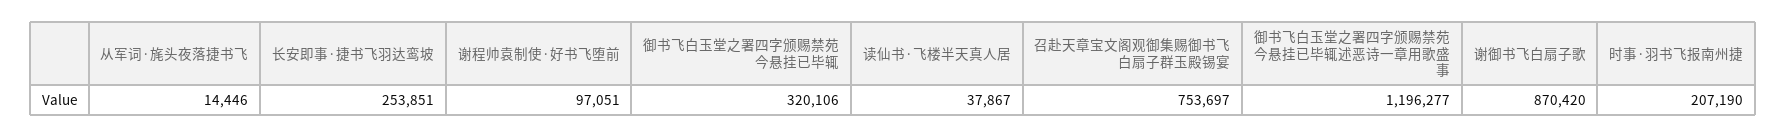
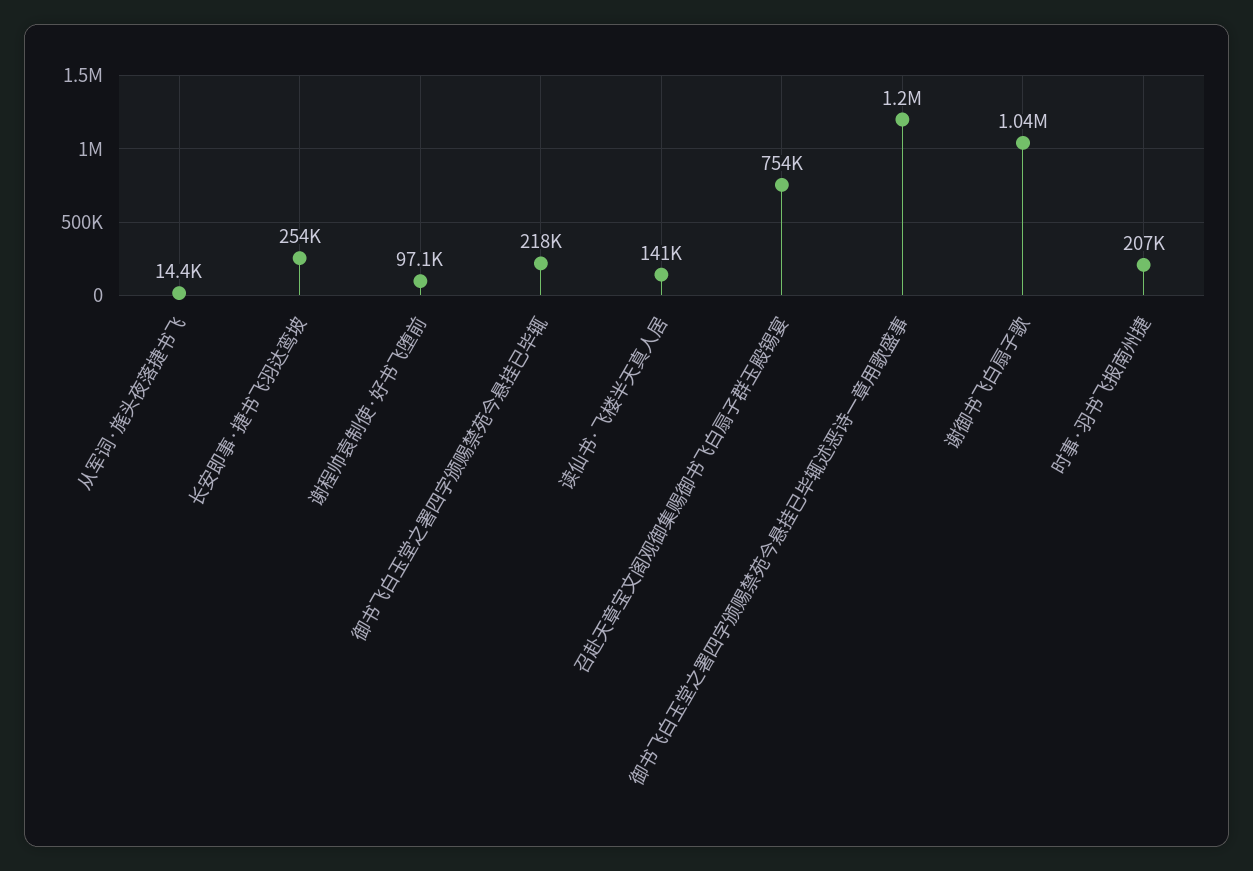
御书飞白玉堂之署四字颁赐禁苑今悬挂已毕辄: 320106 -> 218000
读仙书·飞楼半天真人居: 37867 -> 141000
谢御书飞白扇子歌: 870420 -> 1040000

